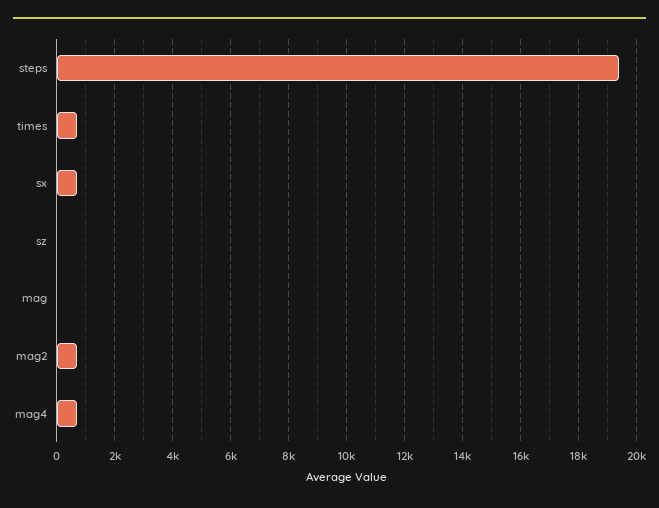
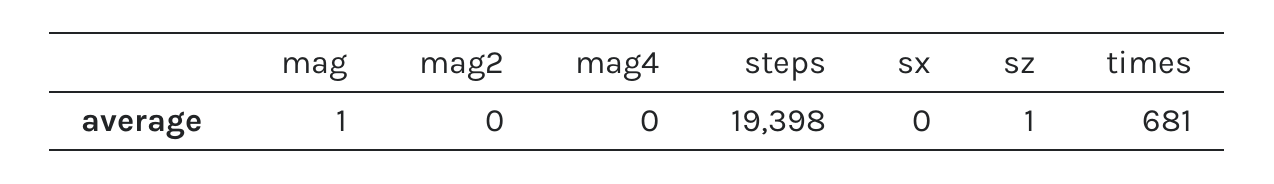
sx: 750 -> 0
mag2: 750 -> 0
mag4: 750 -> 0

